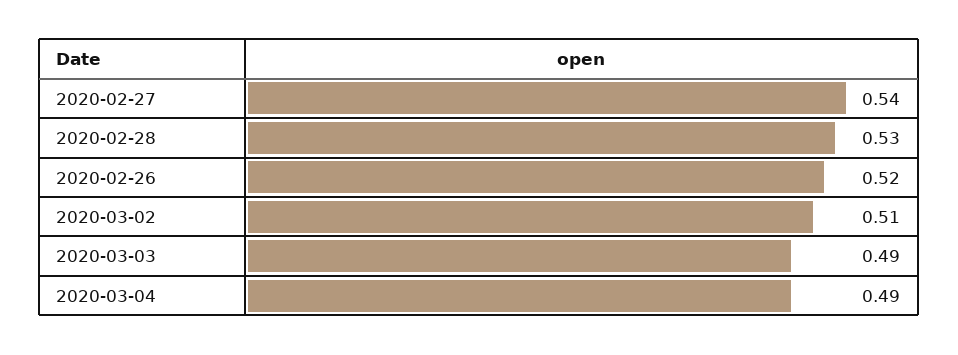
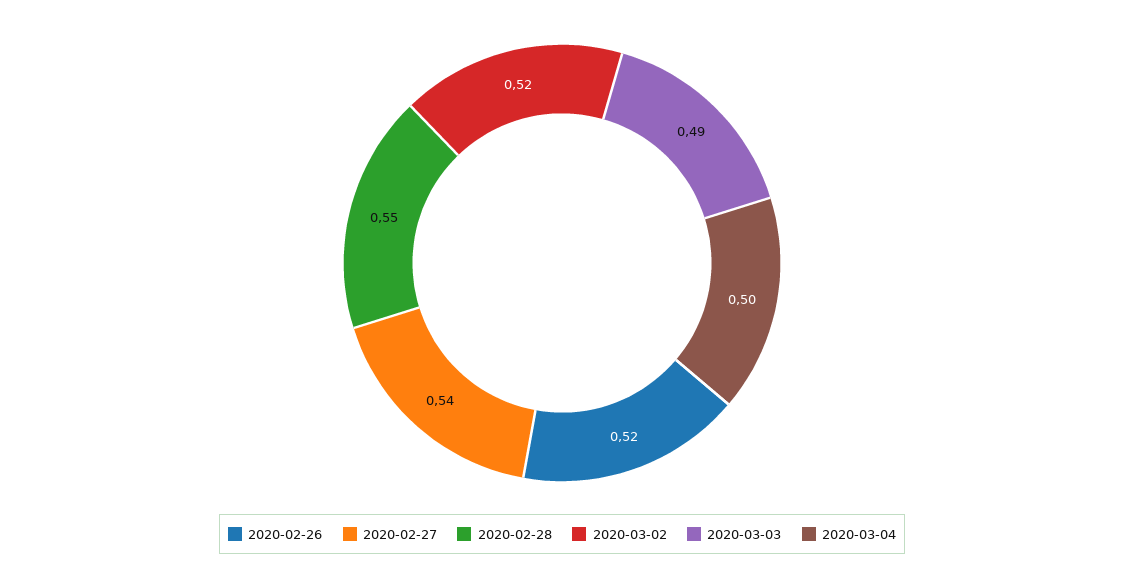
2020-02-28: 0.53 -> 0.55
2020-03-02: 0.51 -> 0.52
2020-03-04: 0.49 -> 0.5

